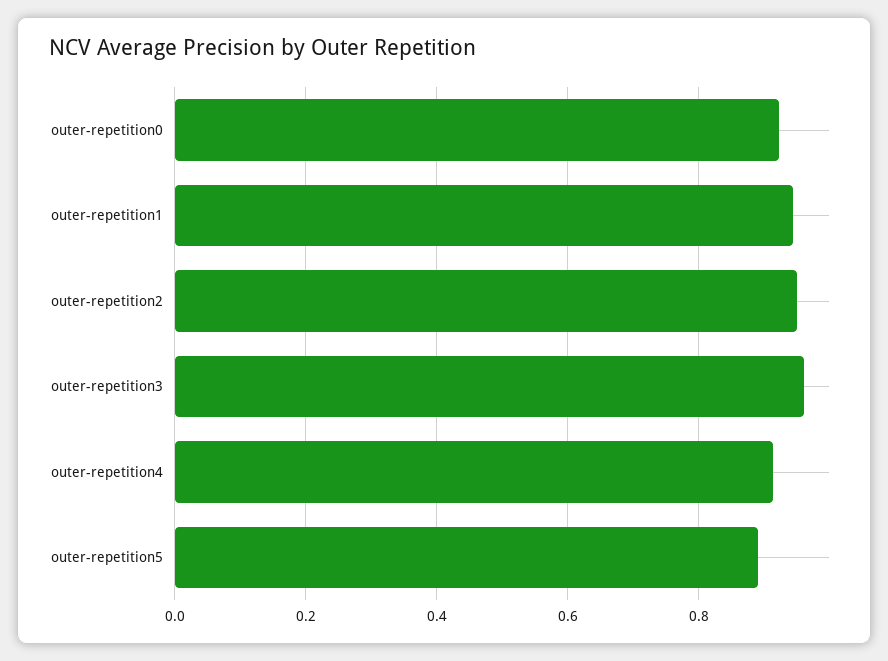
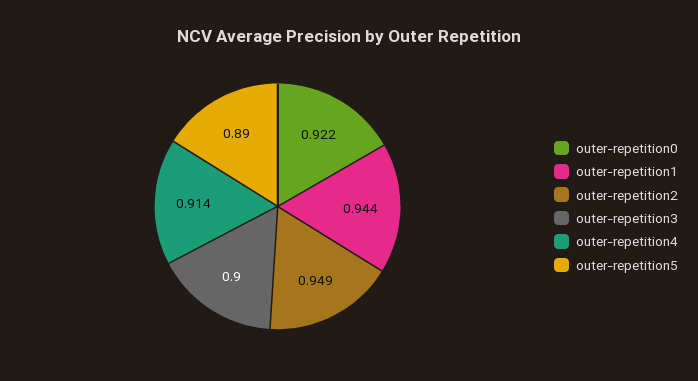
outer-repetition3: 0.96 -> 0.9

